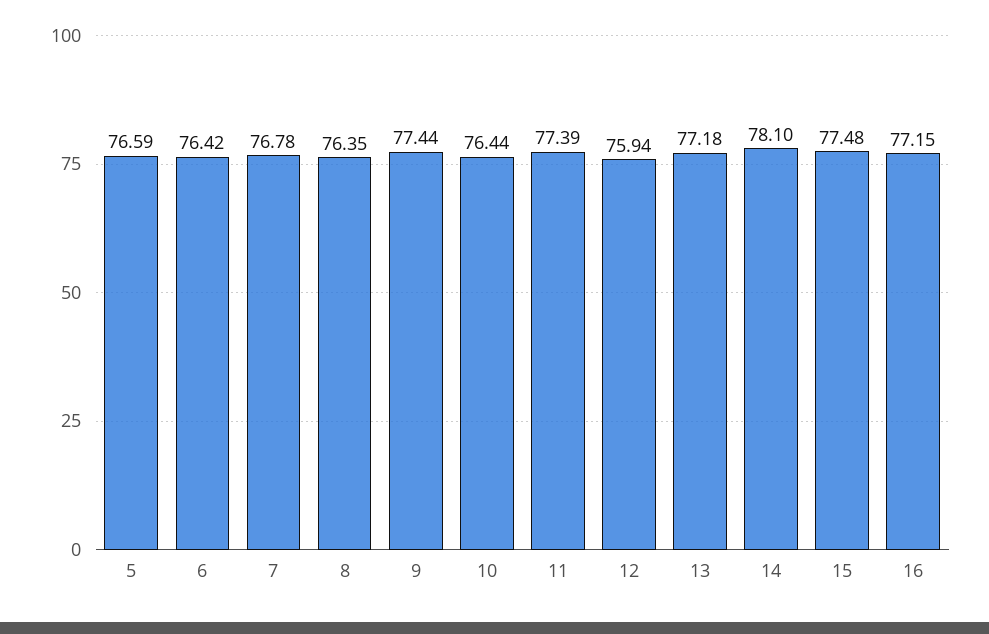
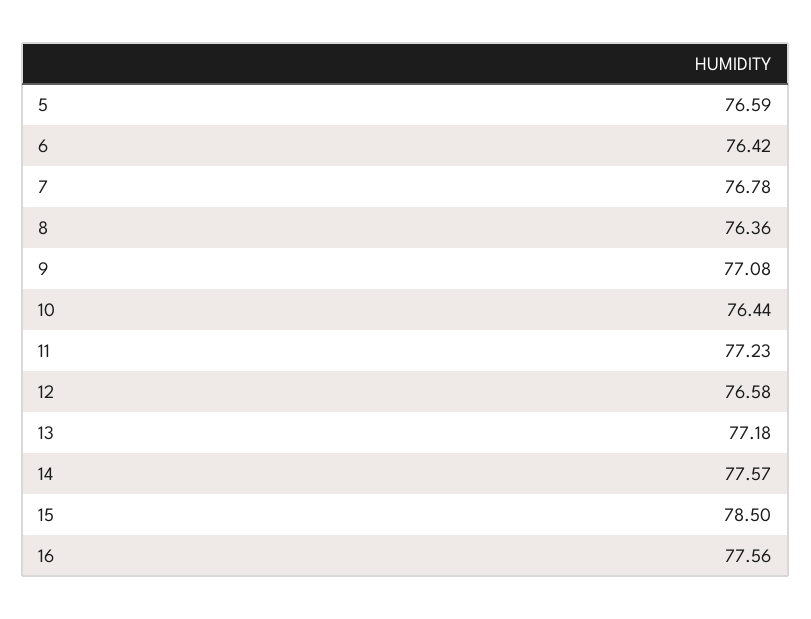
8: 76.35 -> 76.36
9: 77.44 -> 77.08
11: 77.39 -> 77.23
12: 75.94 -> 76.58
14: 78.1 -> 77.57
15: 77.48 -> 78.5
16: 77.15 -> 77.56

